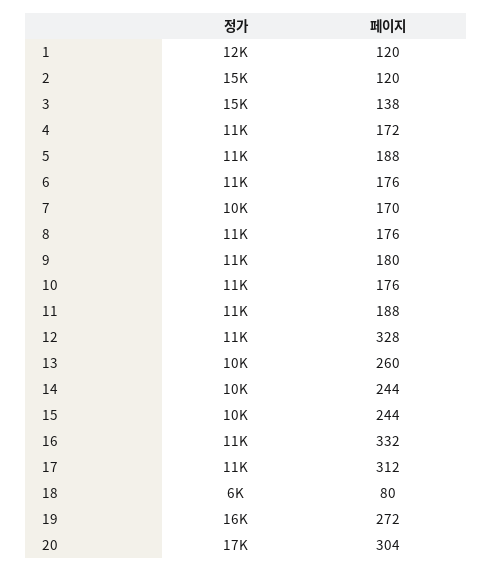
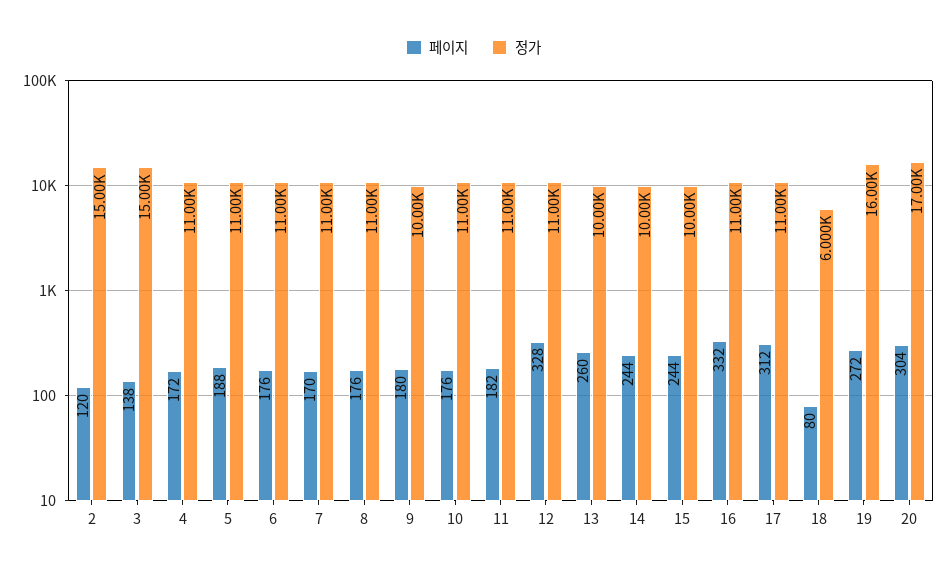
정가, 1: 12000 -> none
페이지, 1: 120 -> none
정가, 7: 10000 -> 11000
정가, 9: 11000 -> 10000
페이지, 11: 188 -> 182

